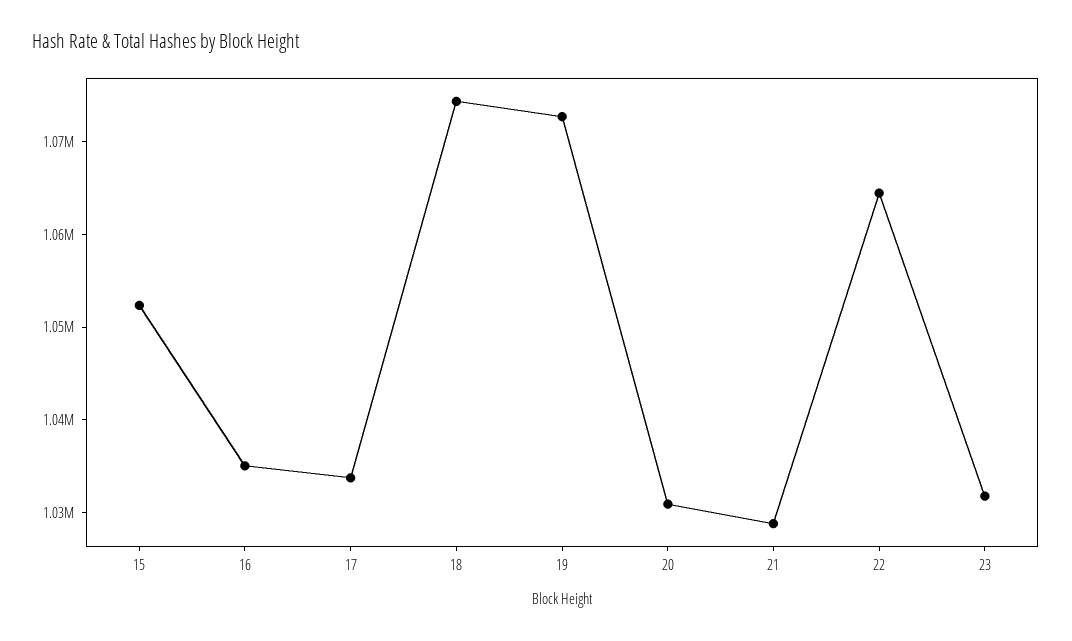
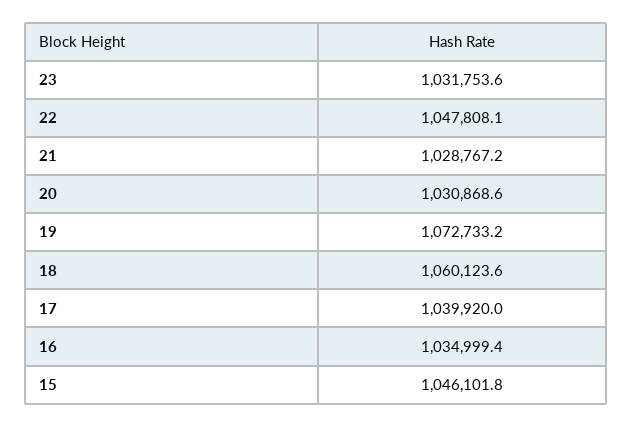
15: 1052000 -> 1046101.8
17: 1034000 -> 1039920
18: 1074000 -> 1060123.6
22: 1064000 -> 1047808.1

